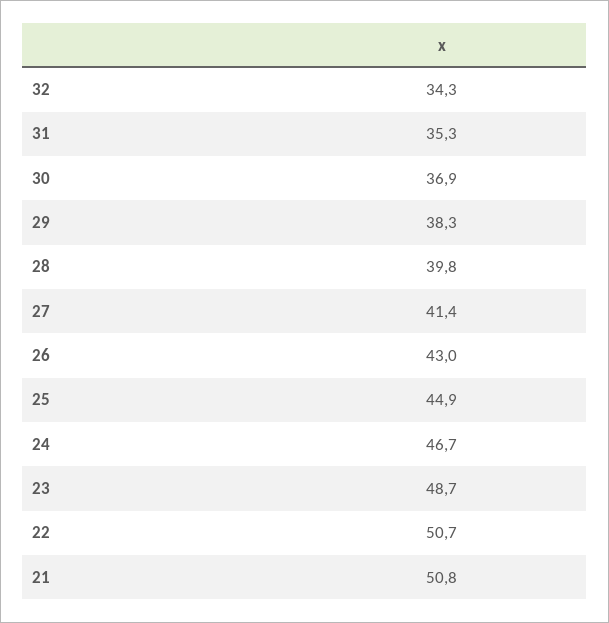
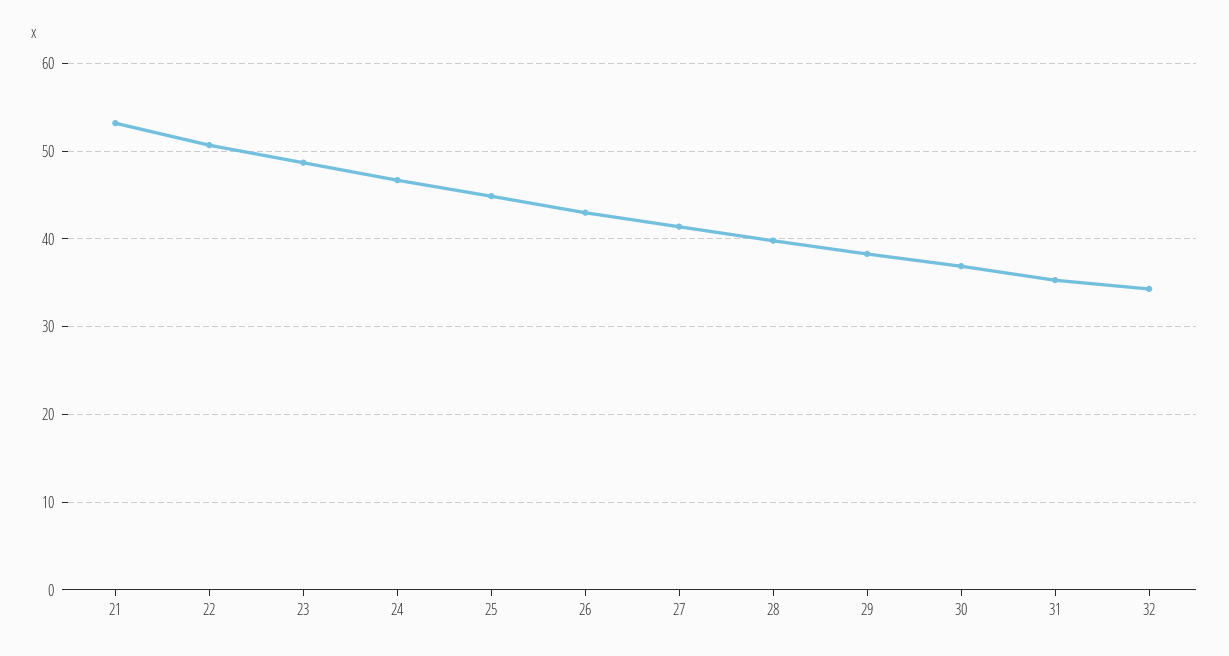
21: 50.8 -> 53

